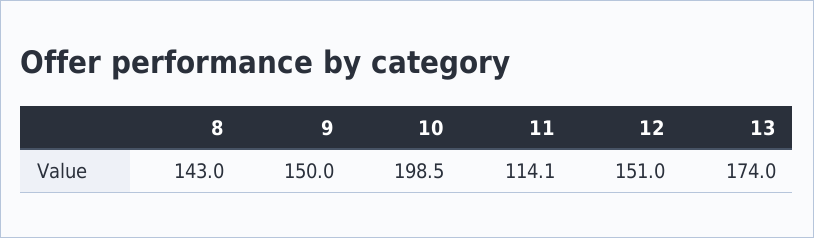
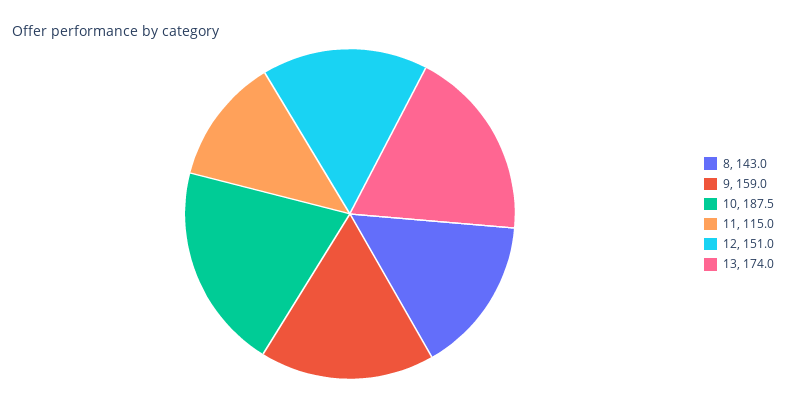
9: 150 -> 159
10: 198.5 -> 187.5
11: 114.1 -> 115

